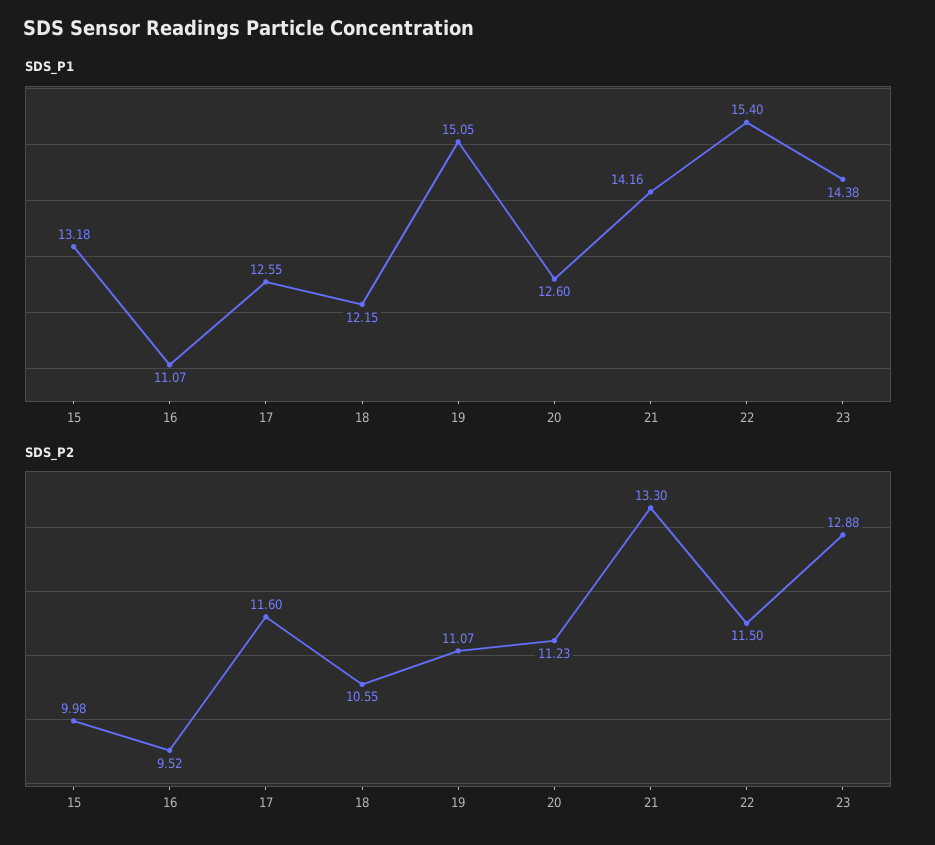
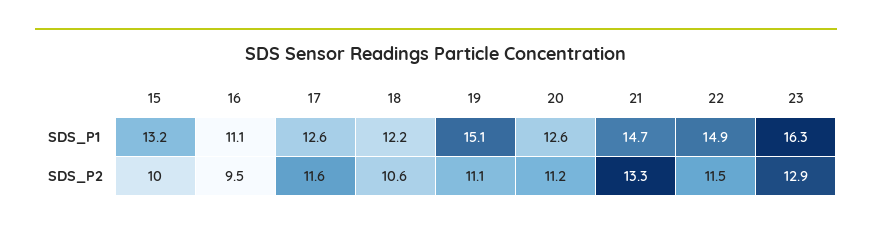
SDS_P1, 21: 14.16 -> 14.7
SDS_P1, 22: 15.4 -> 14.9
SDS_P1, 23: 14.38 -> 16.3

